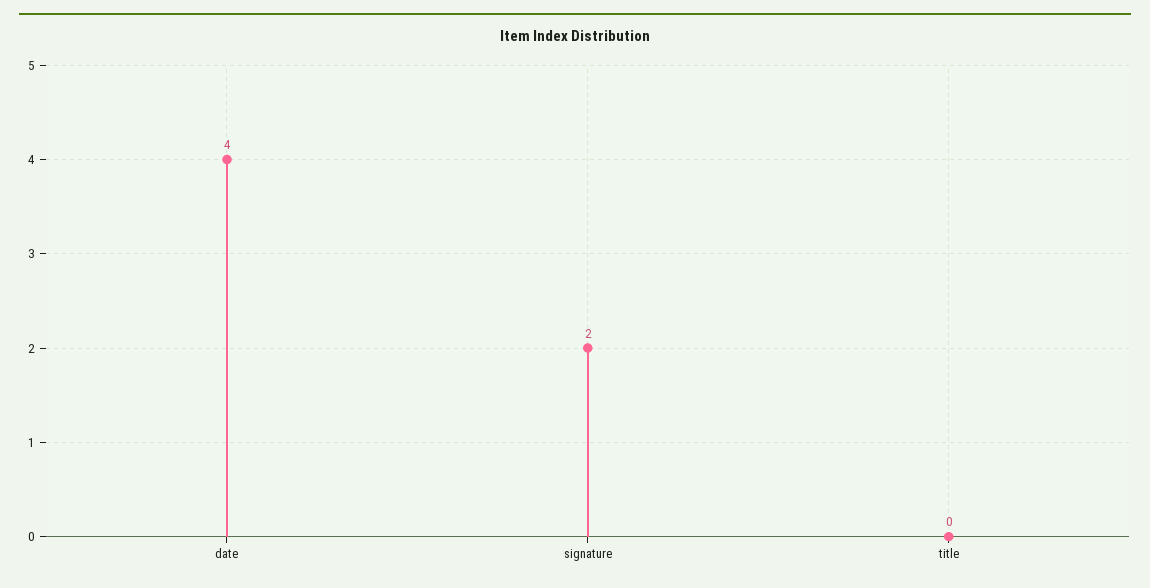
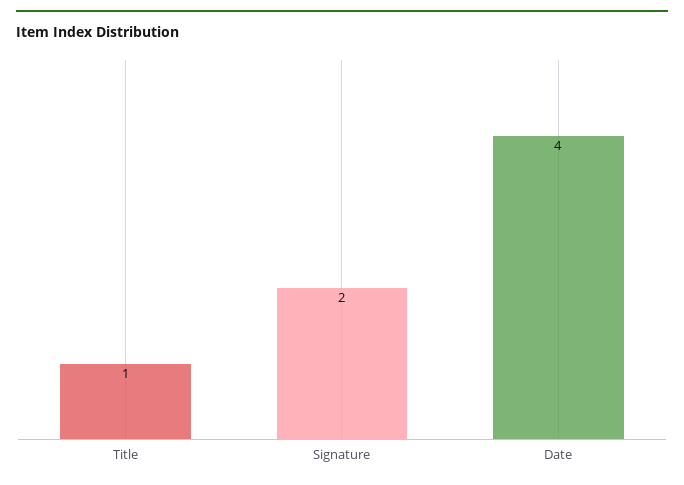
title: 0 -> 1

